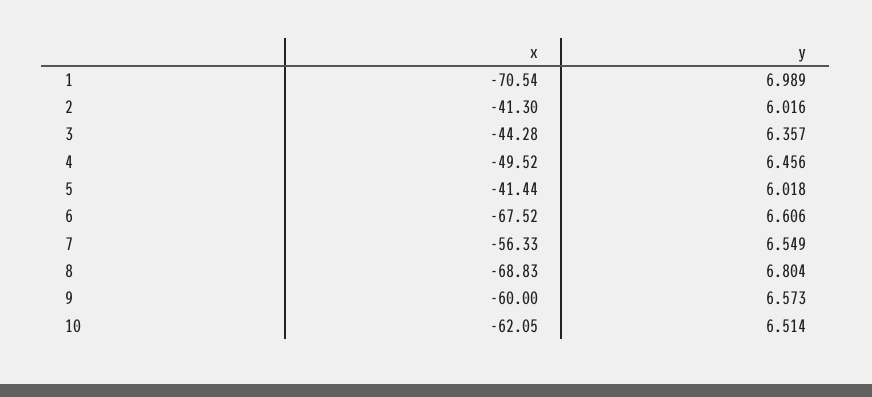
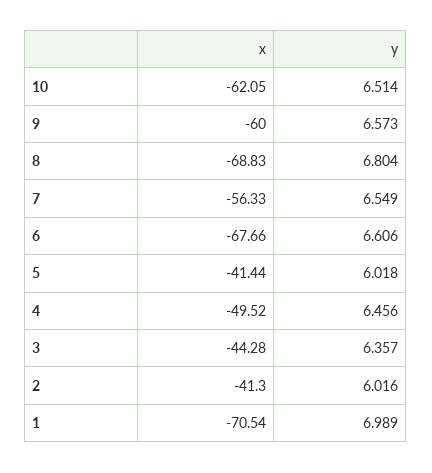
x, 6: -67.52 -> -67.66

